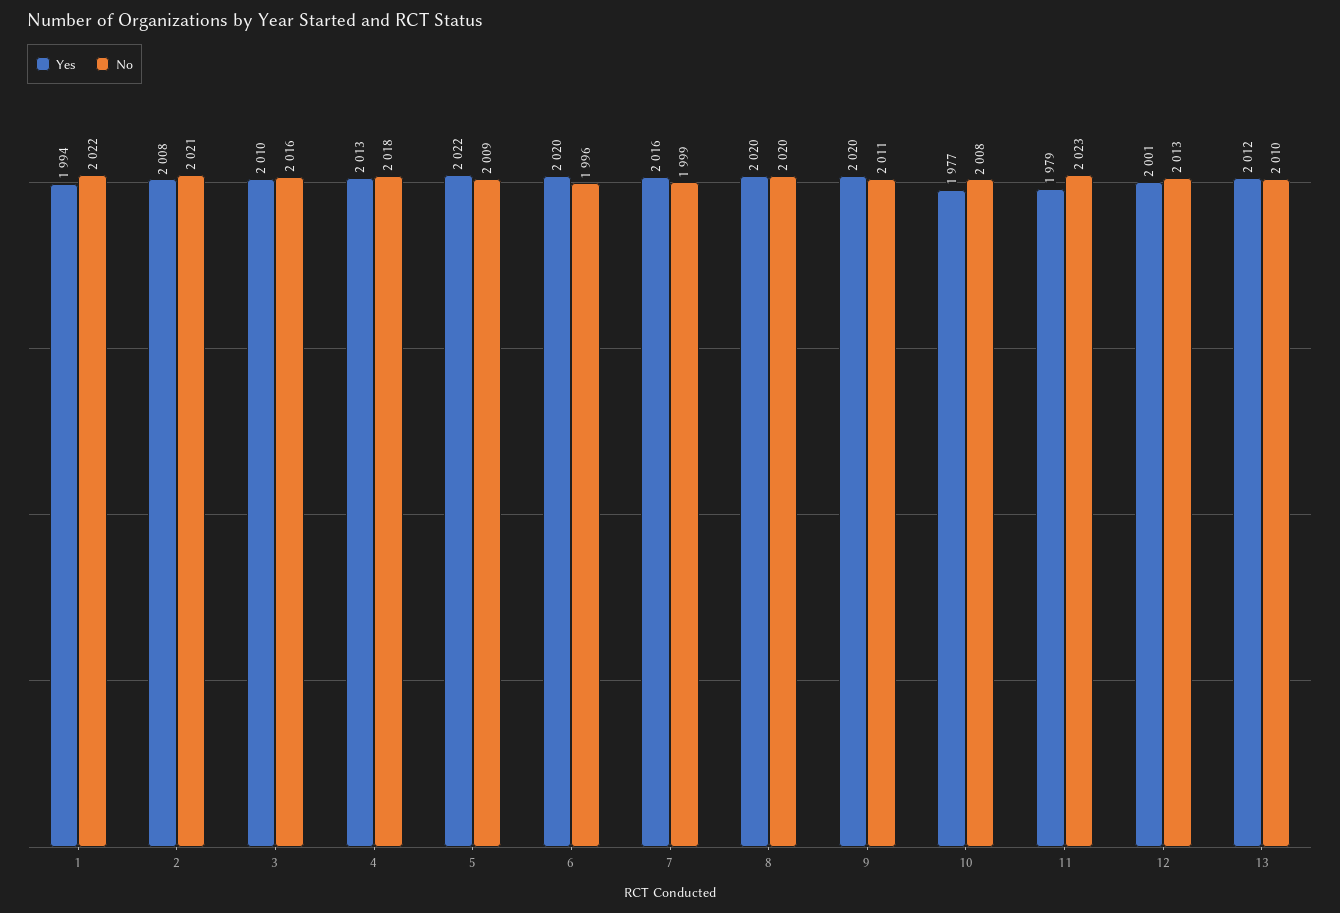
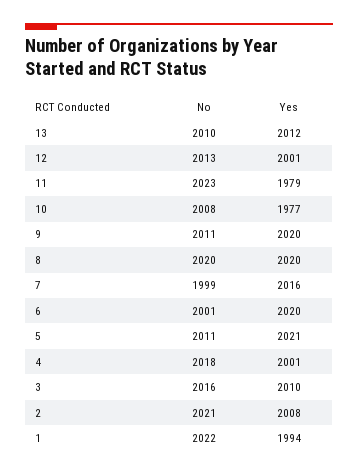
Yes, 4: 2013 -> 2001
Yes, 5: 2022 -> 2021
No, 5: 2009 -> 2011
No, 6: 1996 -> 2001

